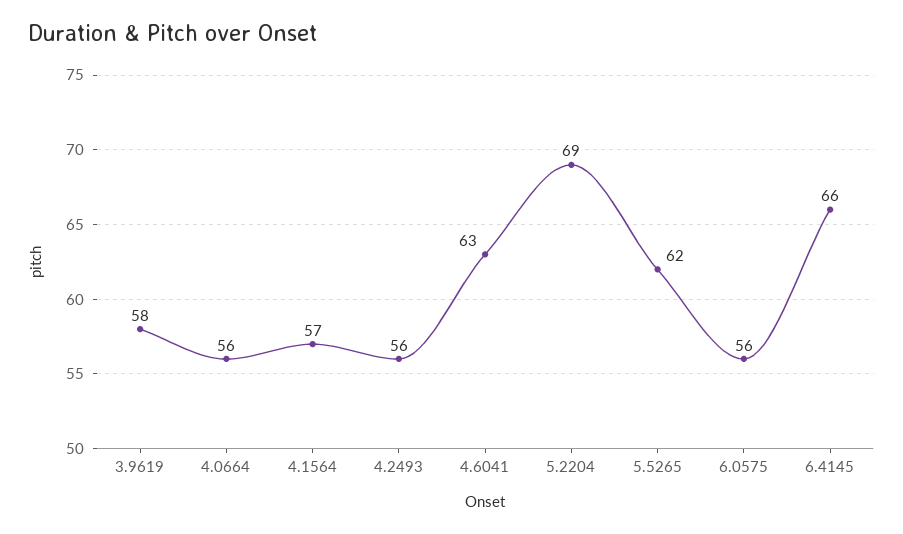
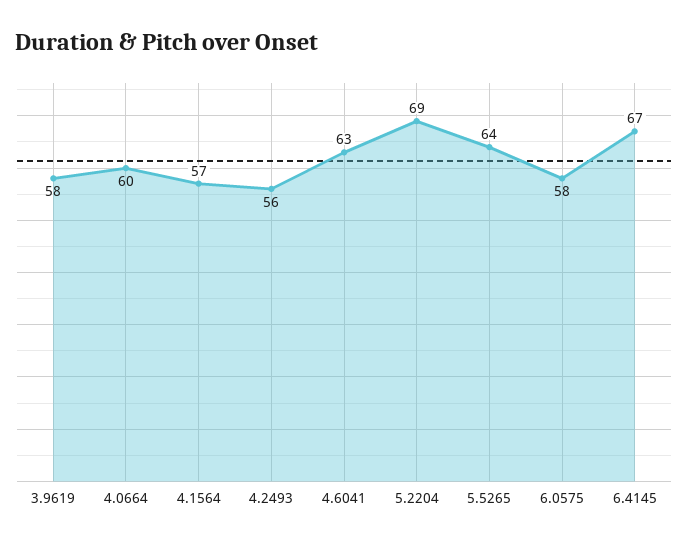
4.0664: 56 -> 60
5.5265: 62 -> 64
6.0575: 56 -> 58
6.4145: 66 -> 67

